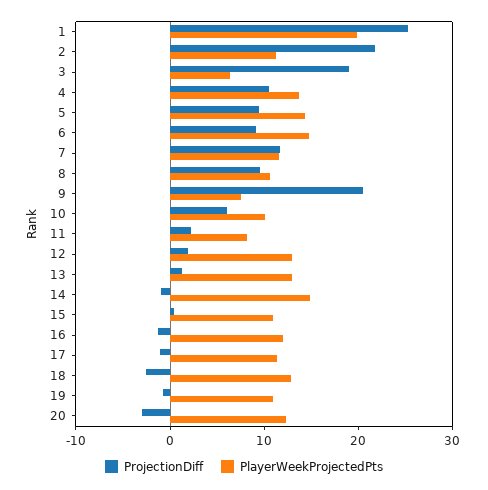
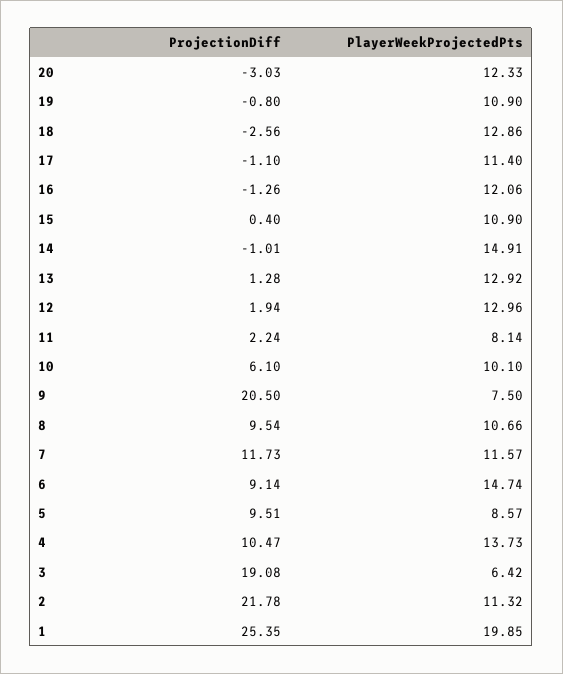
PlayerWeekProjectedPts, 5: 14 -> 8.57

